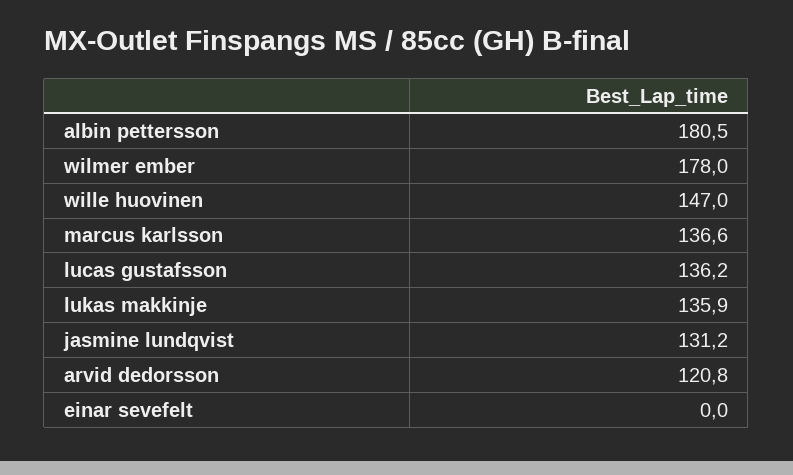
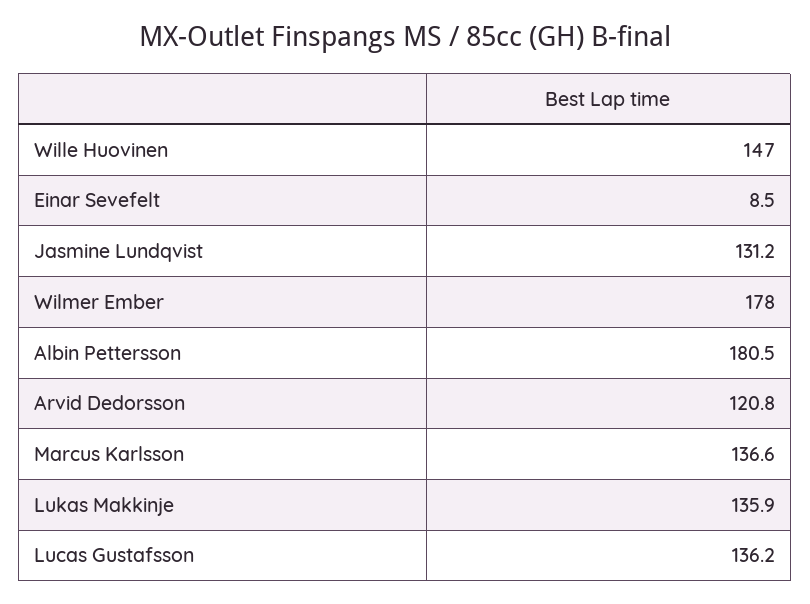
einar sevefelt: 0 -> 8.5

